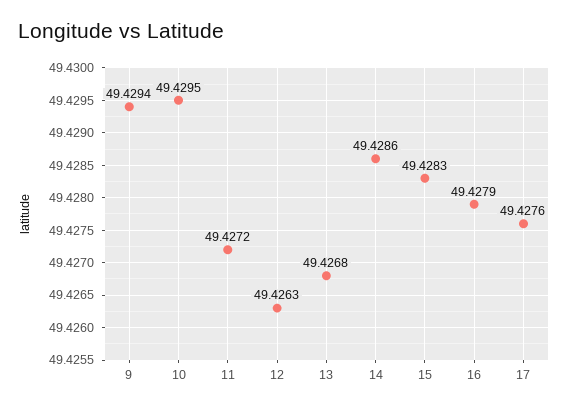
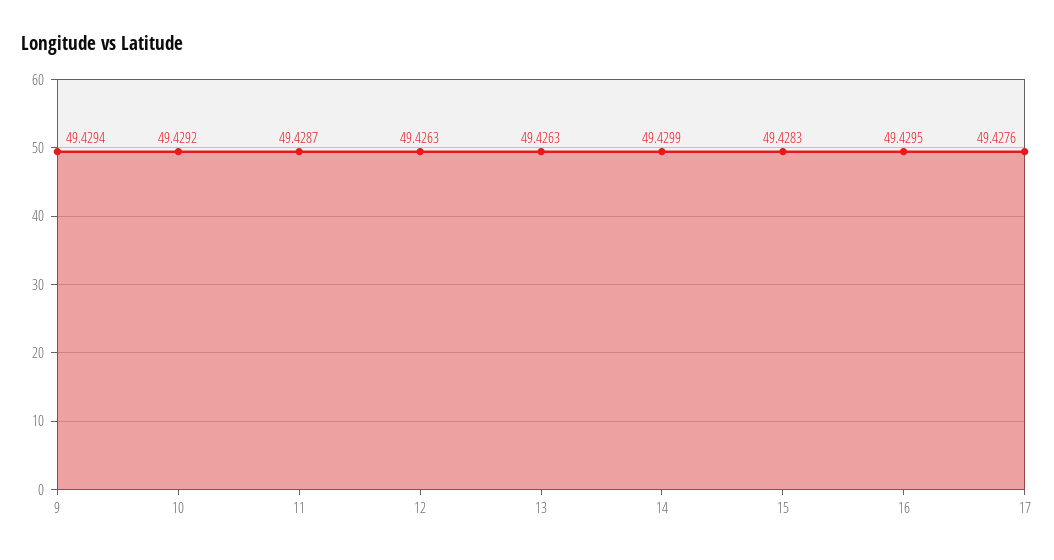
10: 49.4295 -> 49.4292
11: 49.4272 -> 49.4287
13: 49.4268 -> 49.4263
14: 49.4286 -> 49.4299
16: 49.4279 -> 49.4295

